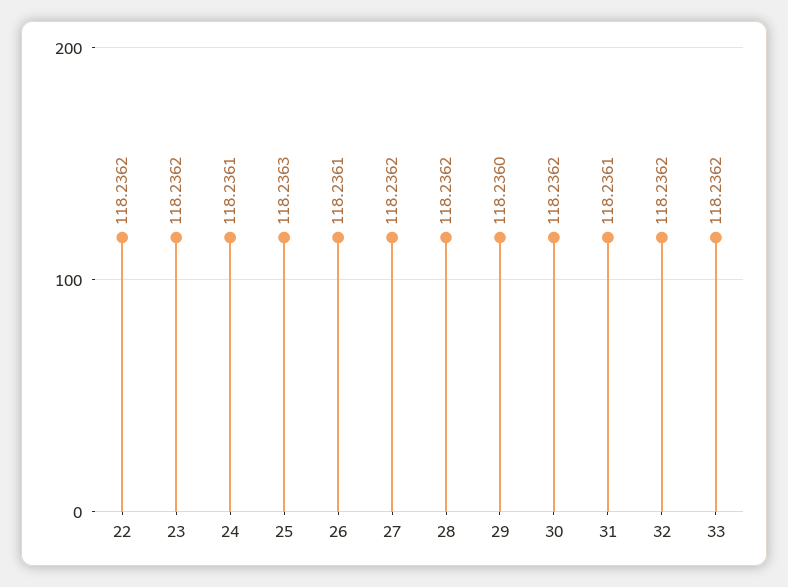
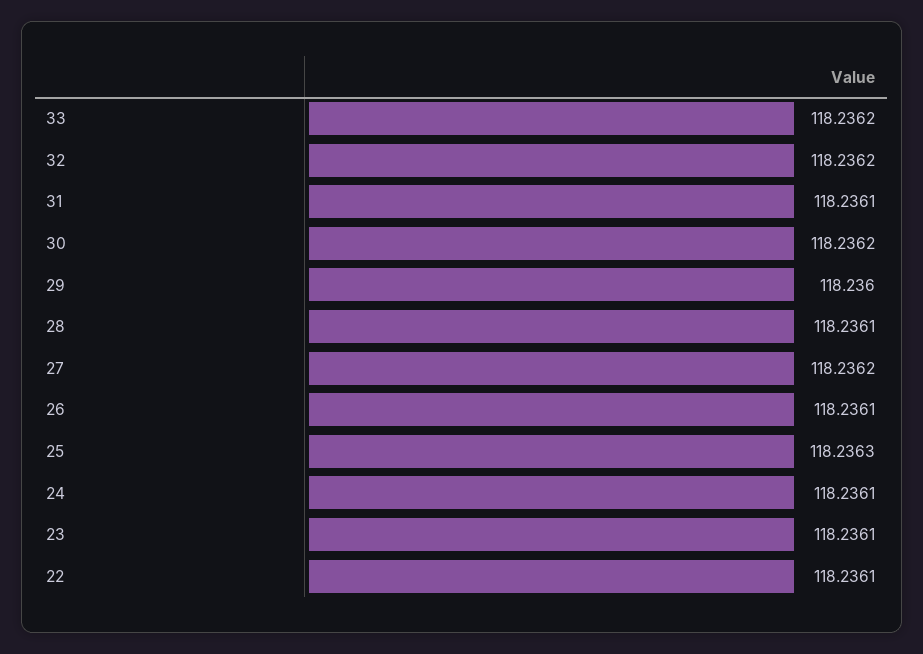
22: 118.2362 -> 118.2361
23: 118.2362 -> 118.2361
28: 118.2362 -> 118.2361

